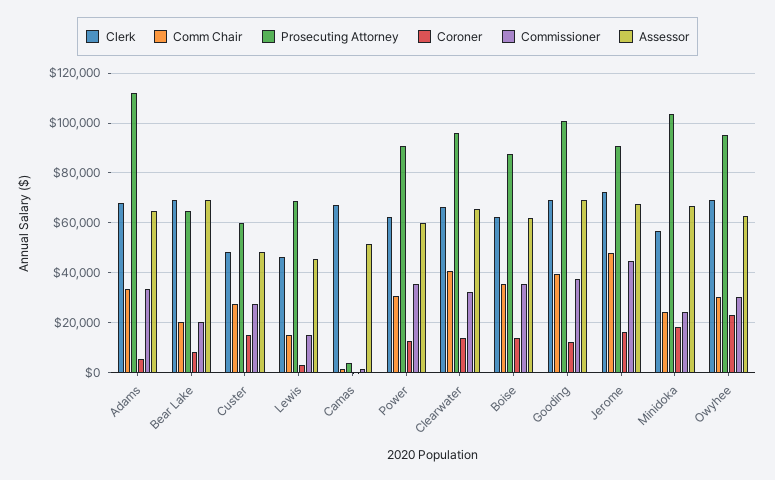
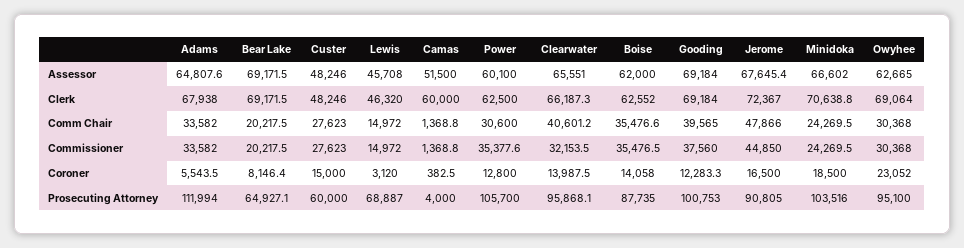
Clerk, Camas: 67500 -> 60000
Prosecuting Attorney, Power: 90000 -> 105700
Clerk, Minidoka: 57500 -> 70638.8

